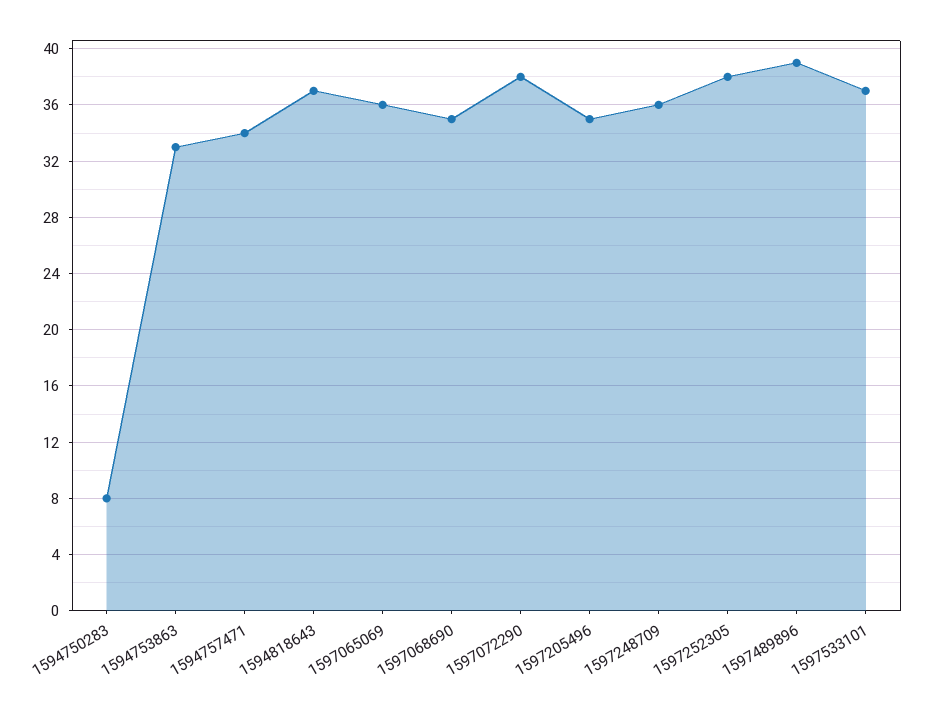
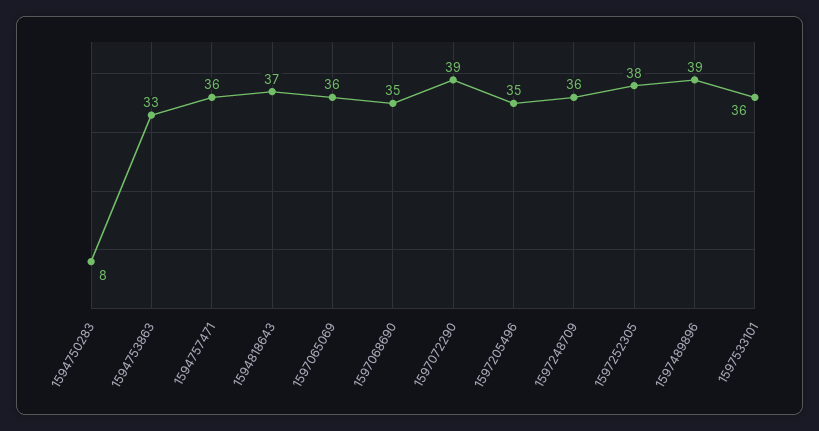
1594757471: 34 -> 36
1597072290: 38 -> 39
1597533101: 37 -> 36

